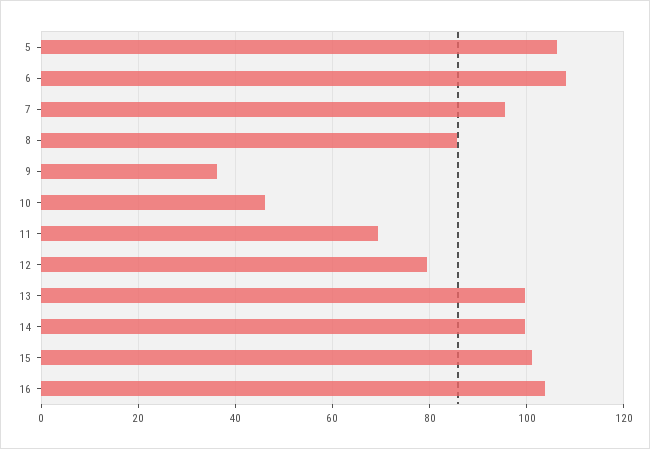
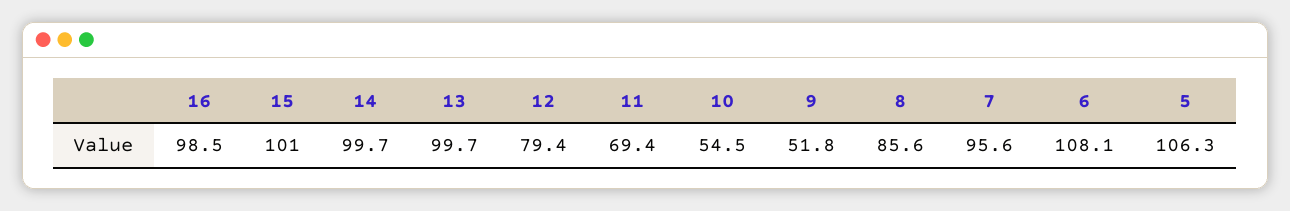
9: 36 -> 51.8
10: 46 -> 54.5
16: 104 -> 98.5

